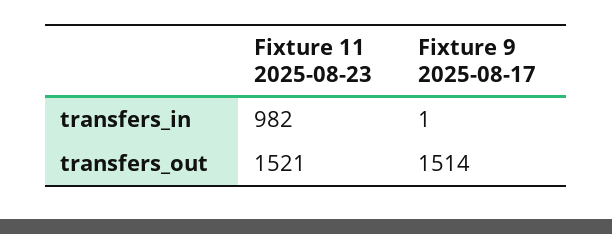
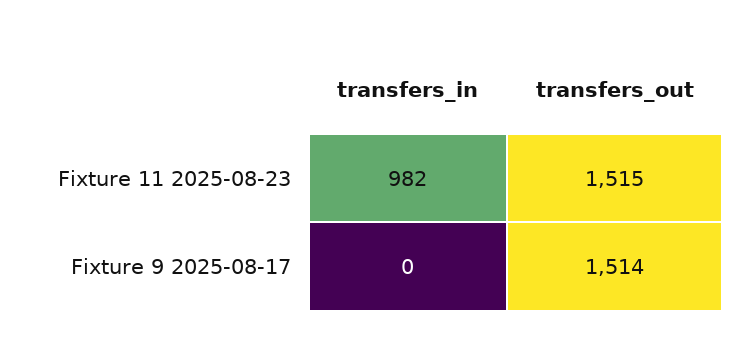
Fixture 9 2025-08-17, transfers_in: 1 -> 0
Fixture 11 2025-08-23, transfers_out: 1521 -> 1515

